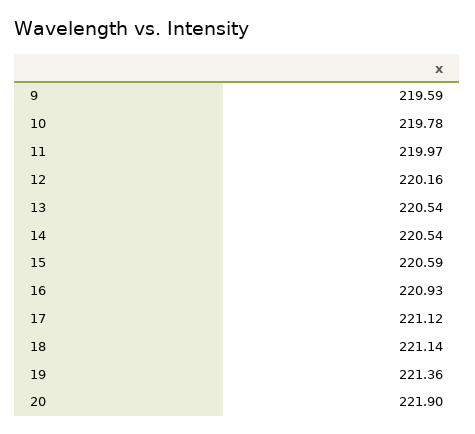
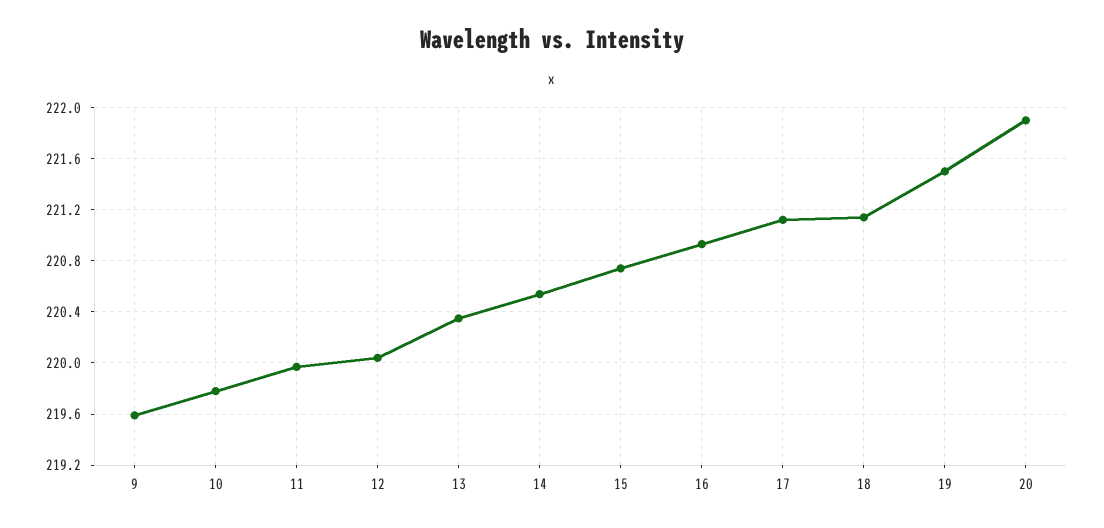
12: 220.16 -> 220.05
13: 220.54 -> 220.35
15: 220.59 -> 220.75
19: 221.36 -> 221.5

